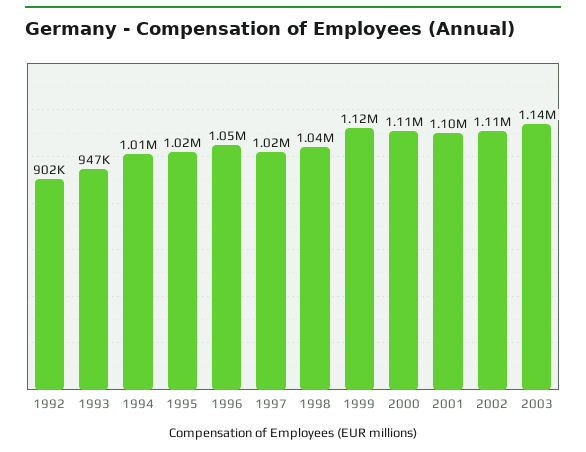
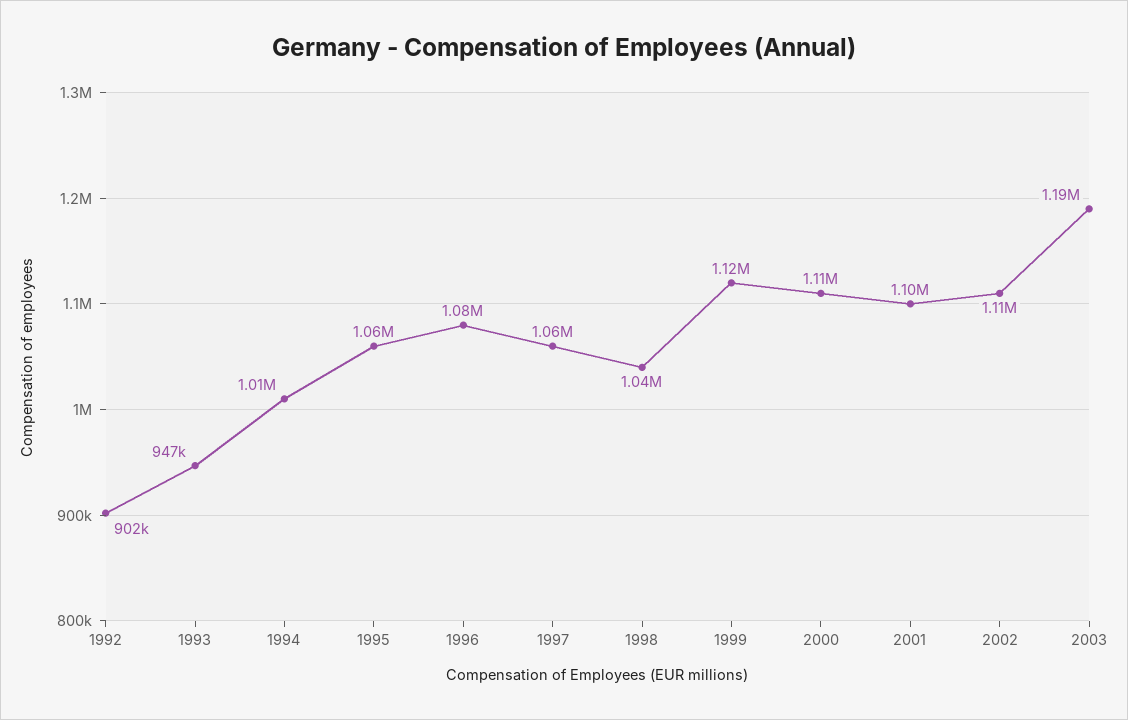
1995: 1020000 -> 1060000
1996: 1050000 -> 1080000
1997: 1020000 -> 1060000
2003: 1140000 -> 1190000

